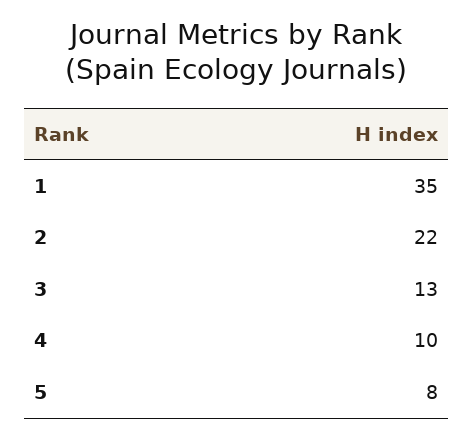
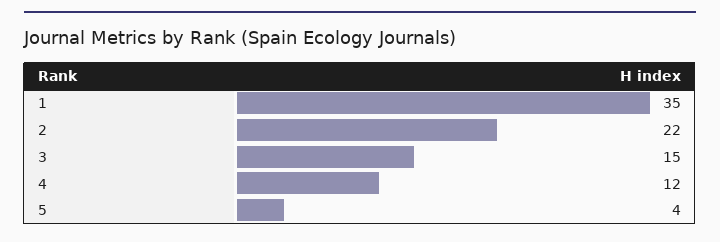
3: 13 -> 15
4: 10 -> 12
5: 8 -> 4

